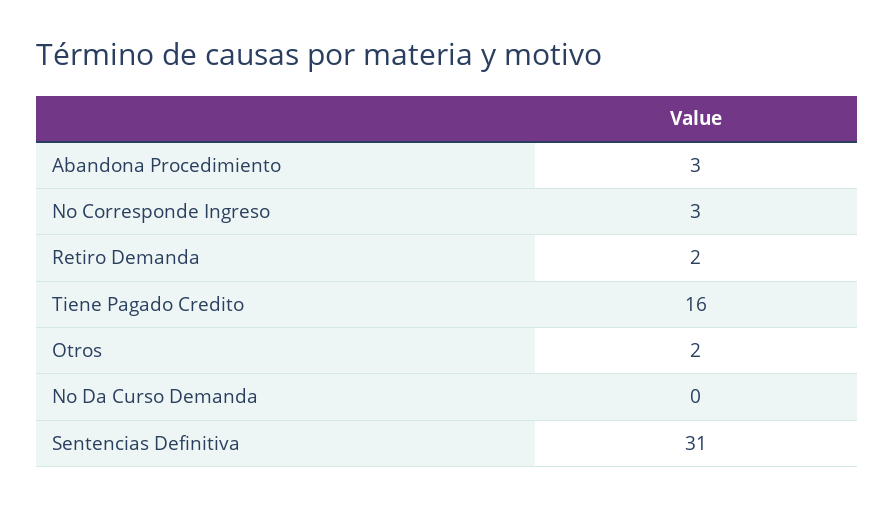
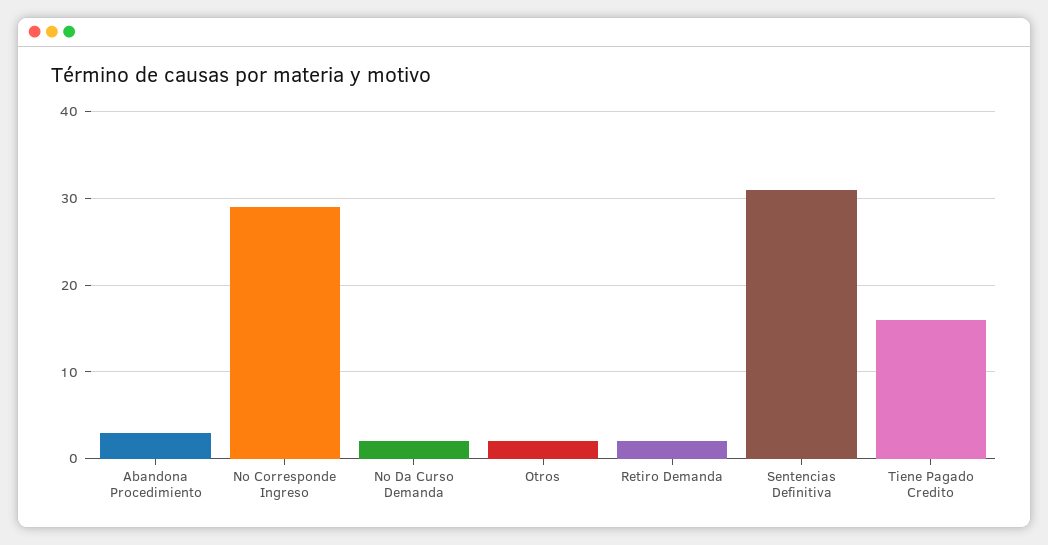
No Corresponde Ingreso: 3 -> 29
No Da Curso Demanda: 0 -> 2

